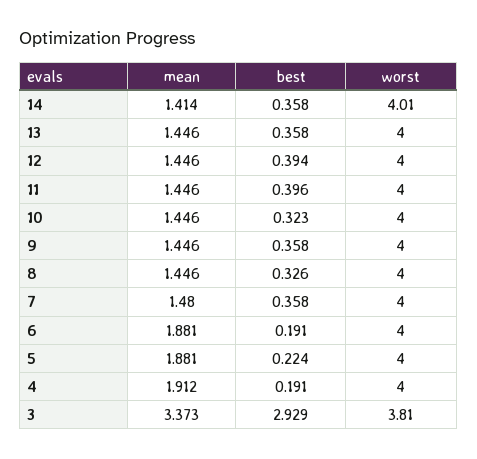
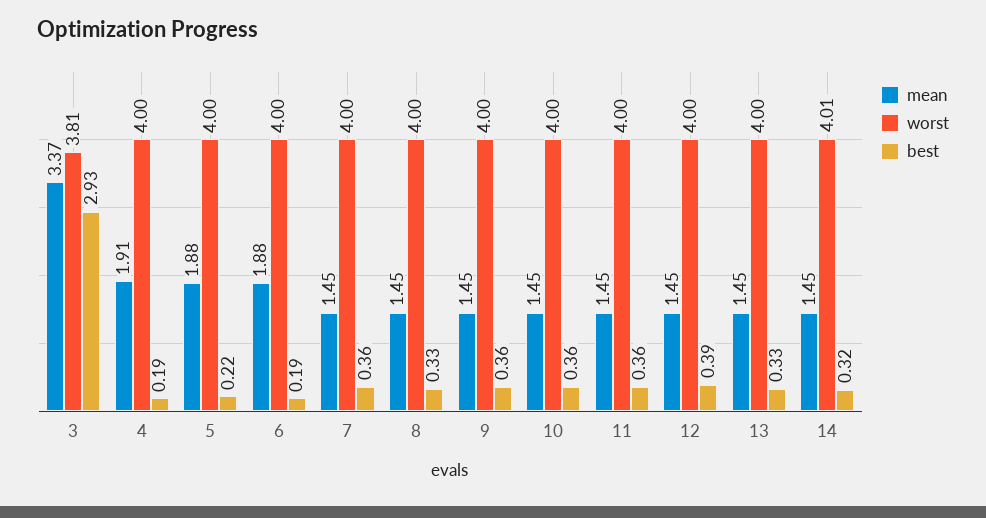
mean, 14: 1.414 -> 1.45
best, 14: 0.358 -> 0.32
best, 13: 0.358 -> 0.33
best, 11: 0.396 -> 0.36
best, 10: 0.323 -> 0.36
mean, 7: 1.48 -> 1.45

